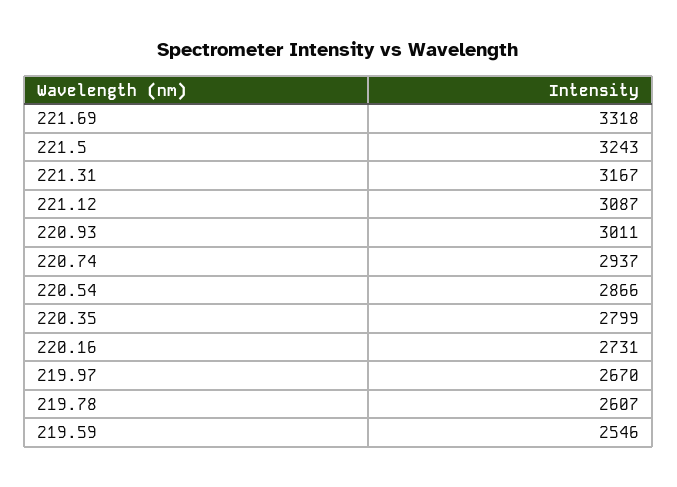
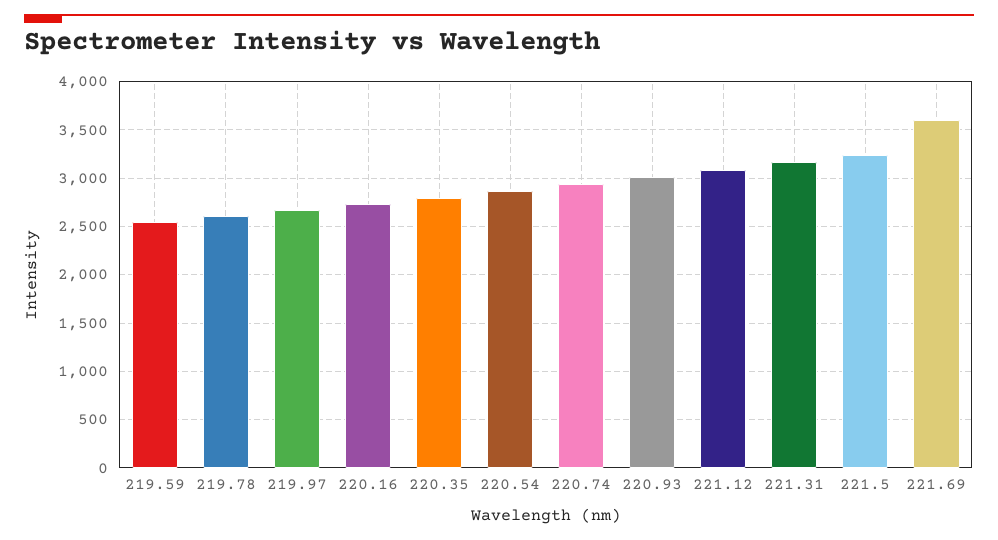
221.69: 3318 -> 3600

